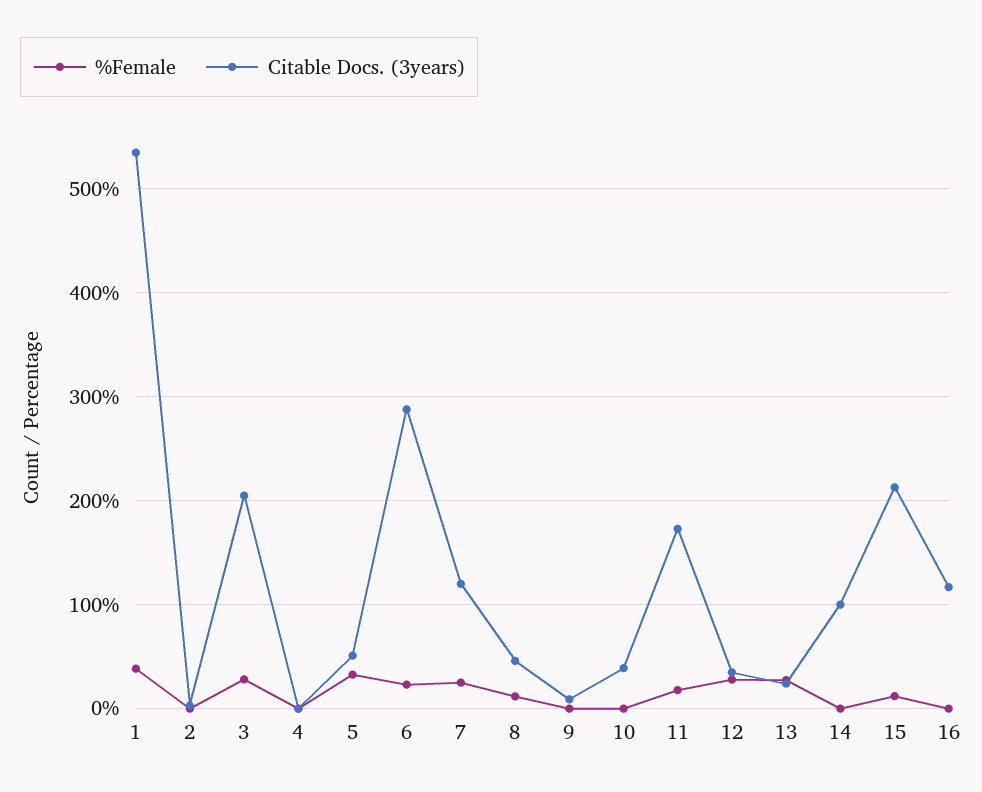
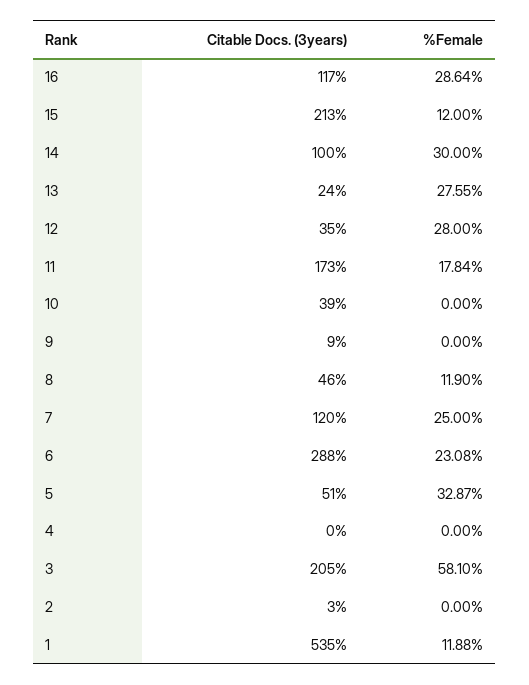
%Female, 1: 40 -> 11.88
%Female, 3: 30 -> 58.1
%Female, 14: 0 -> 30
%Female, 16: 0 -> 28.64

